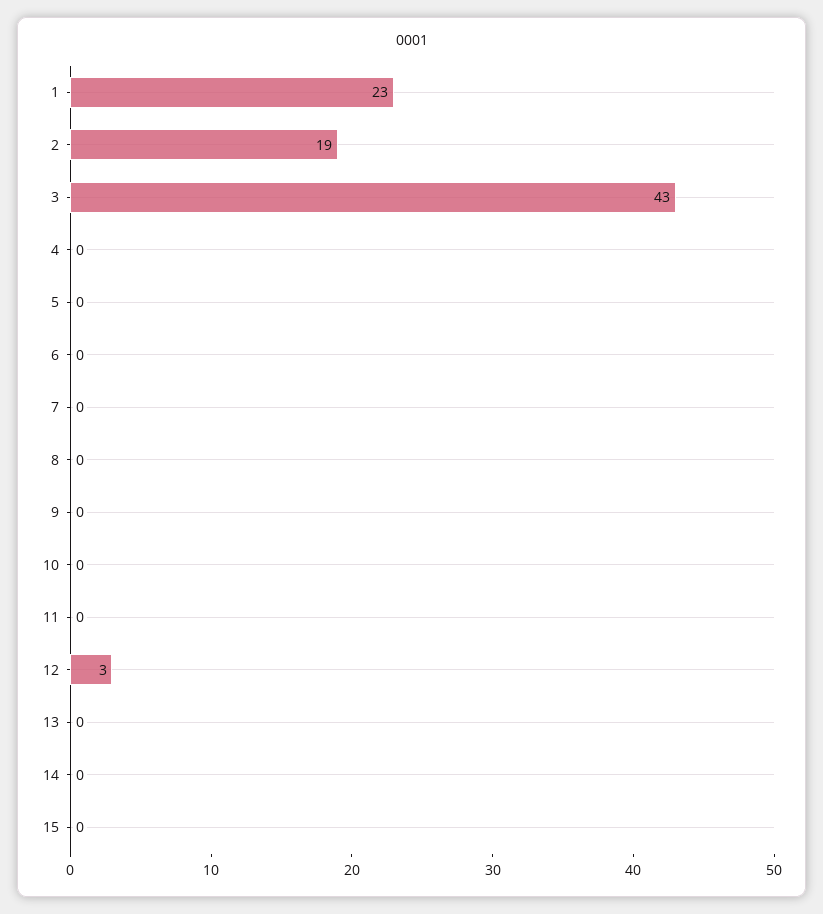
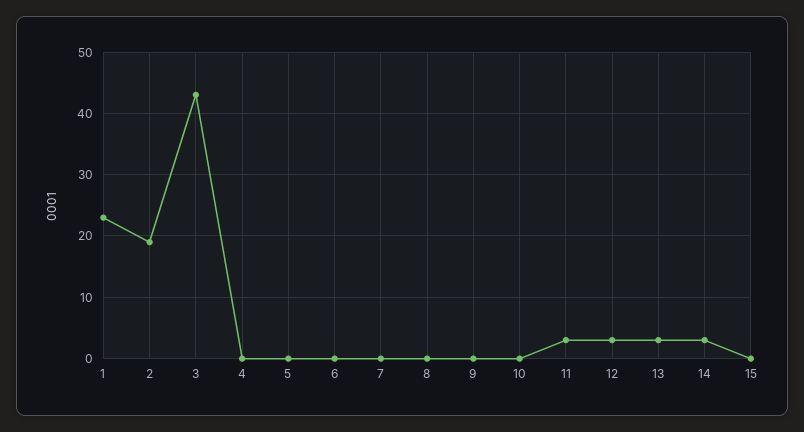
11: 0 -> 3
13: 0 -> 3
14: 0 -> 3

